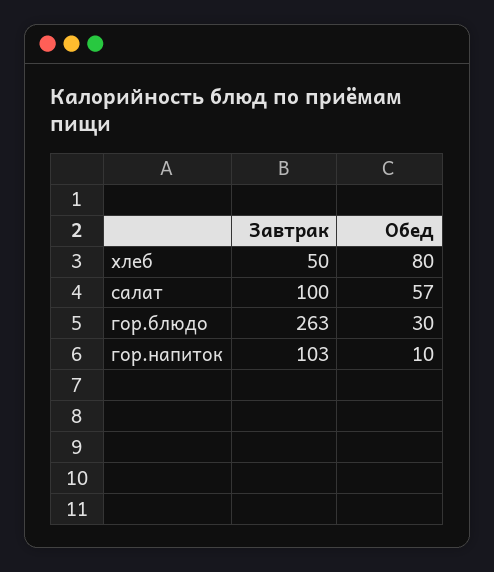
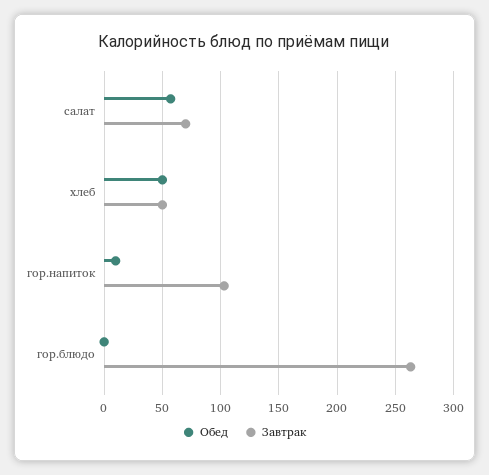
Обед, хлеб: 80 -> 50
Завтрак, салат: 100 -> 70
Обед, гор.блюдо: 30 -> 0

